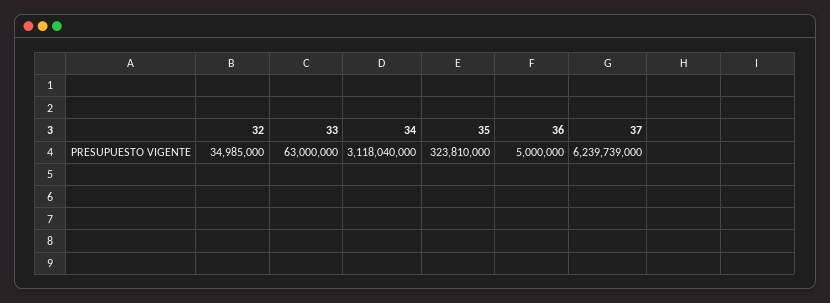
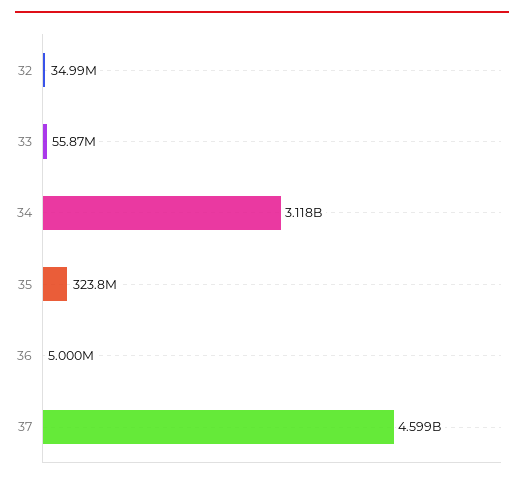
33: 63000000 -> 55870000
37: 6239739000 -> 4599000000

